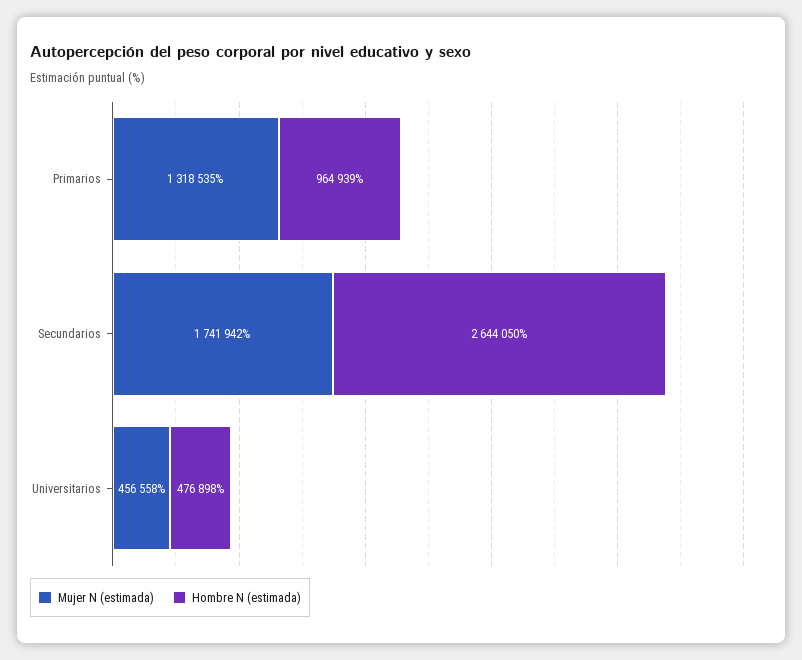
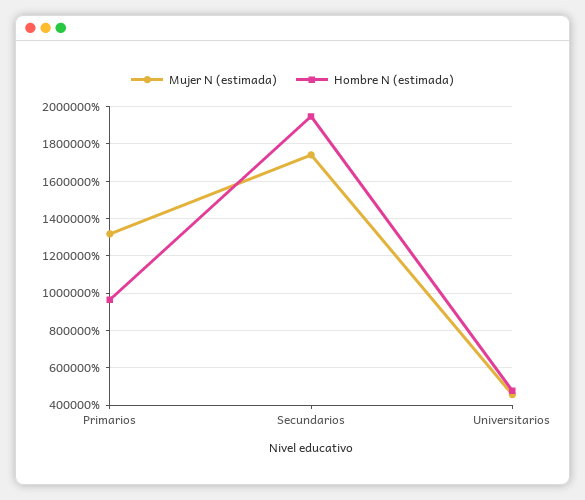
Hombre N (estimada), Secundarios: 2644050 -> 1950000

